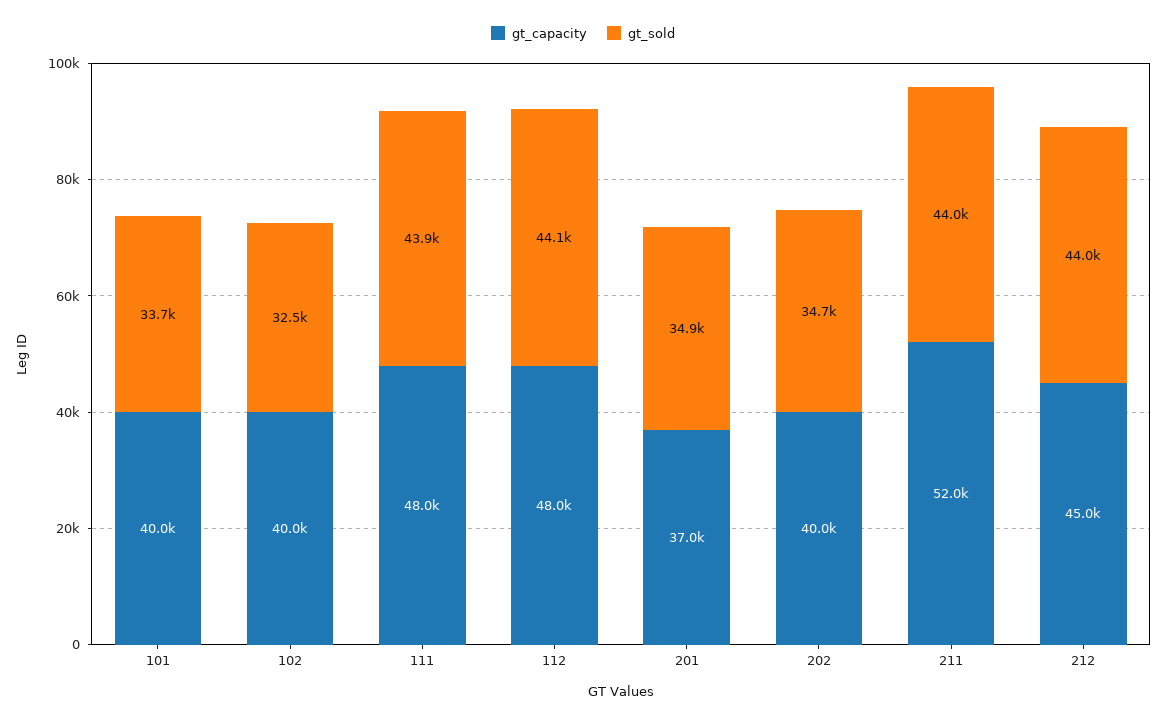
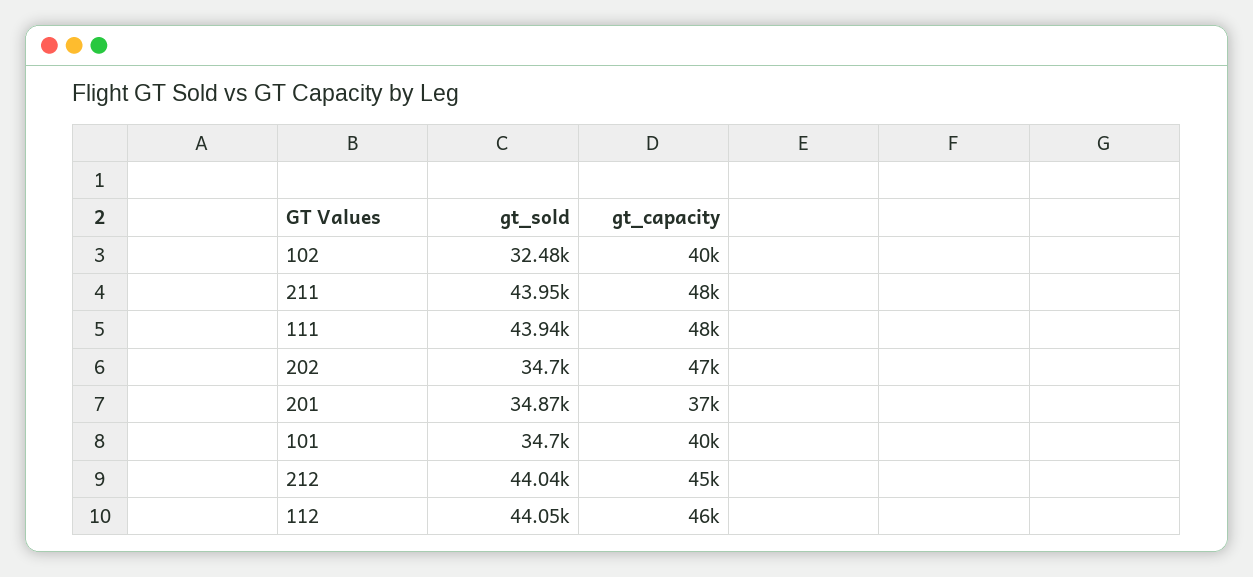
gt_sold, 101: 33700 -> 34700
gt_capacity, 112: 48000 -> 46000
gt_capacity, 202: 40000 -> 47000
gt_capacity, 211: 52000 -> 48000

